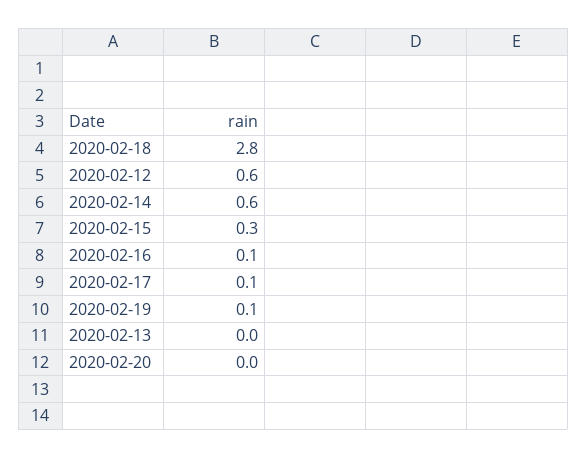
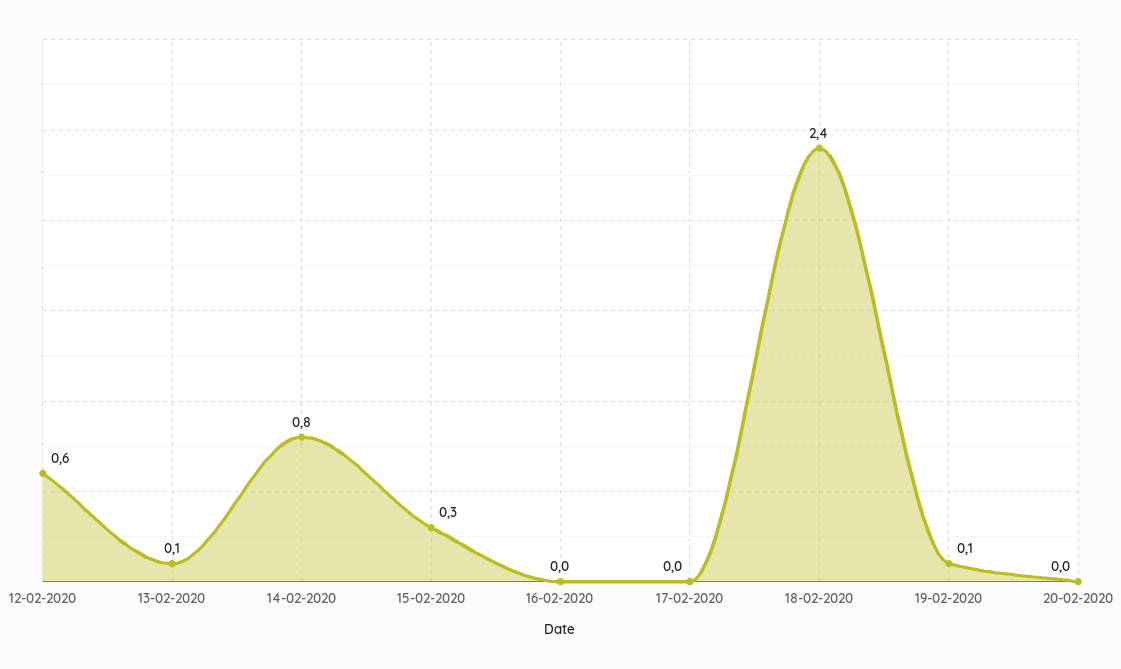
2020-02-18: 2.8 -> 2.4
2020-02-14: 0.6 -> 0.8
2020-02-16: 0.1 -> 0
2020-02-17: 0.1 -> 0
2020-02-13: 0 -> 0.1

